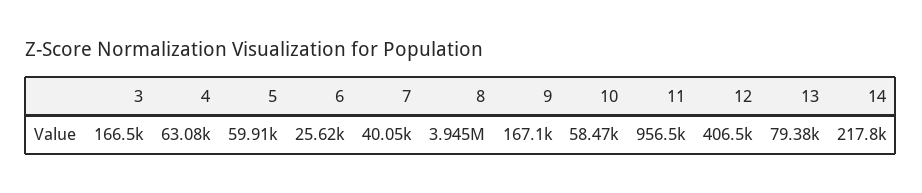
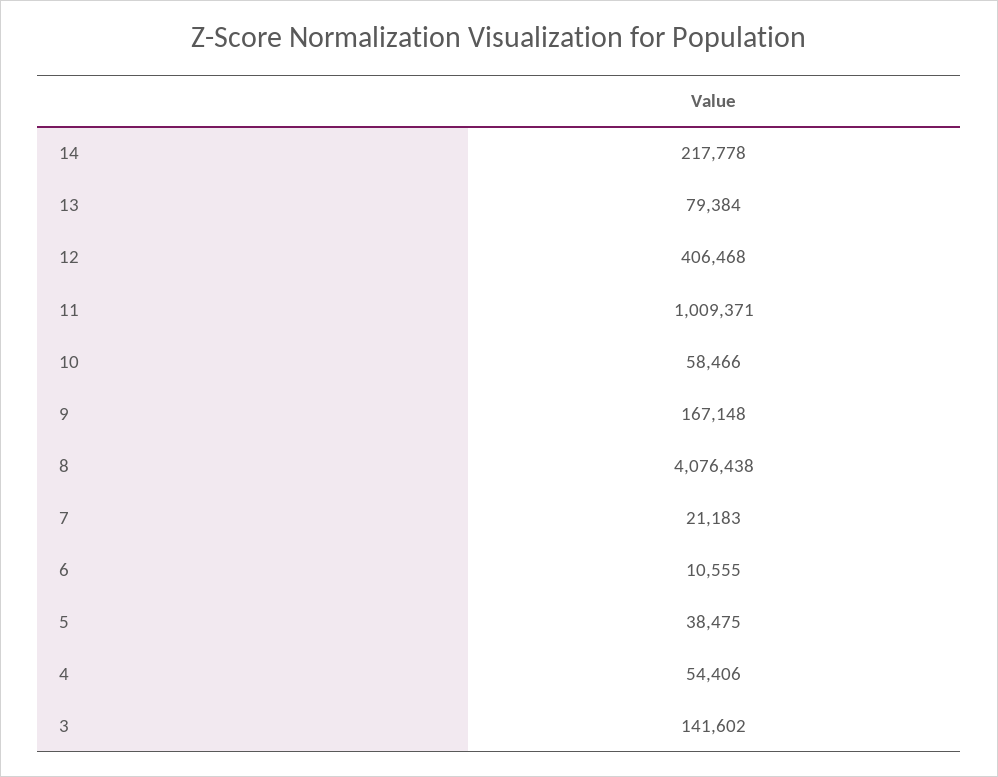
3: 166500 -> 141602
4: 63080 -> 54406
5: 59910 -> 38475
6: 25620 -> 10555
7: 40050 -> 21183
8: 3945000 -> 4076438
11: 956500 -> 1009371

